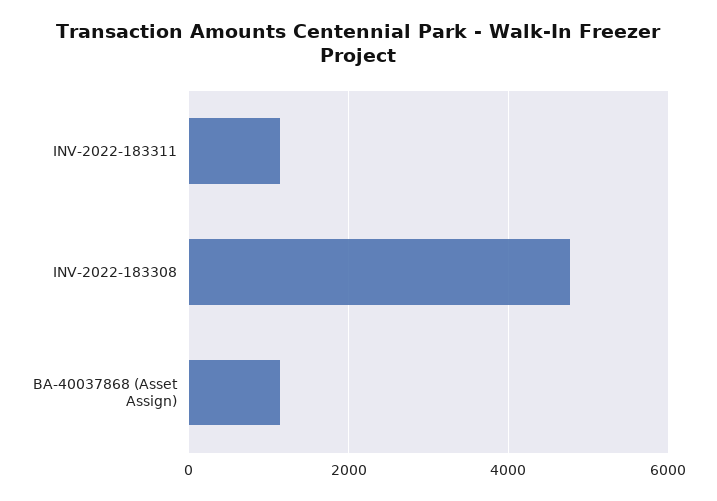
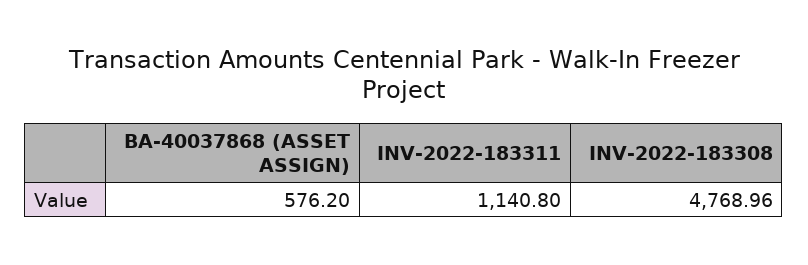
BA-40037868 (Asset Assign): 1200 -> 576.2

